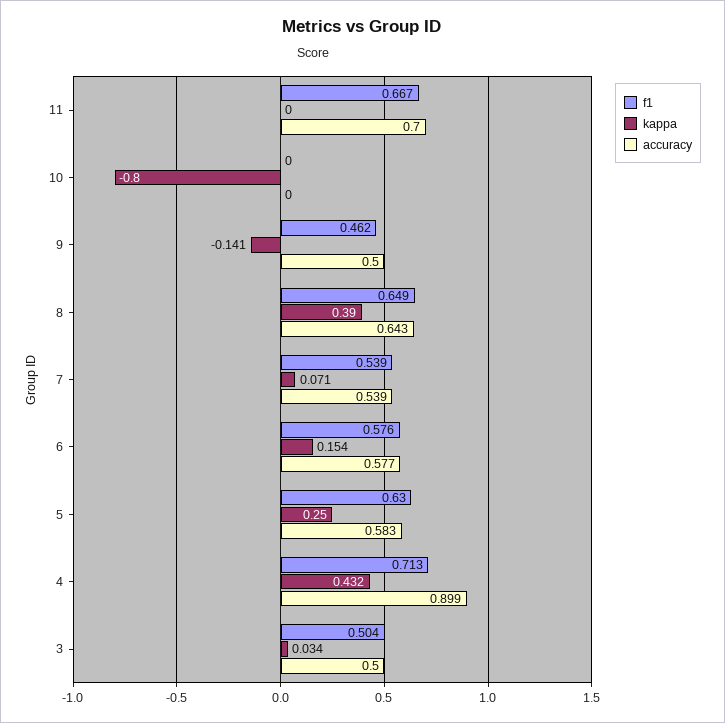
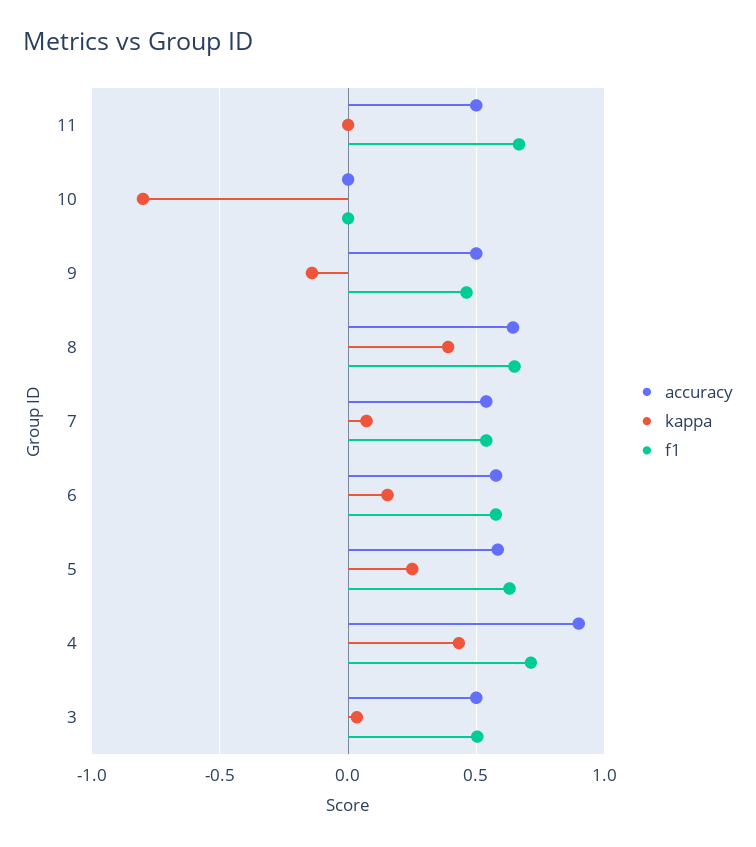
accuracy, 11: 0.7 -> 0.5

